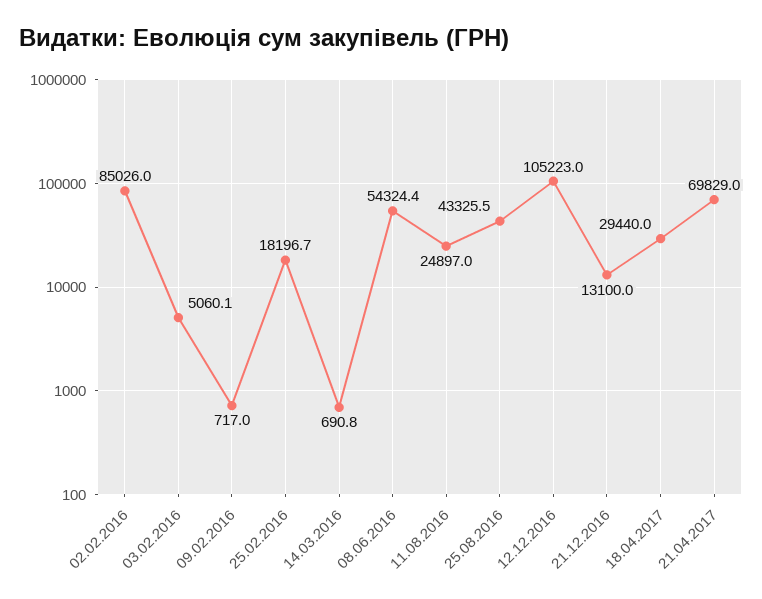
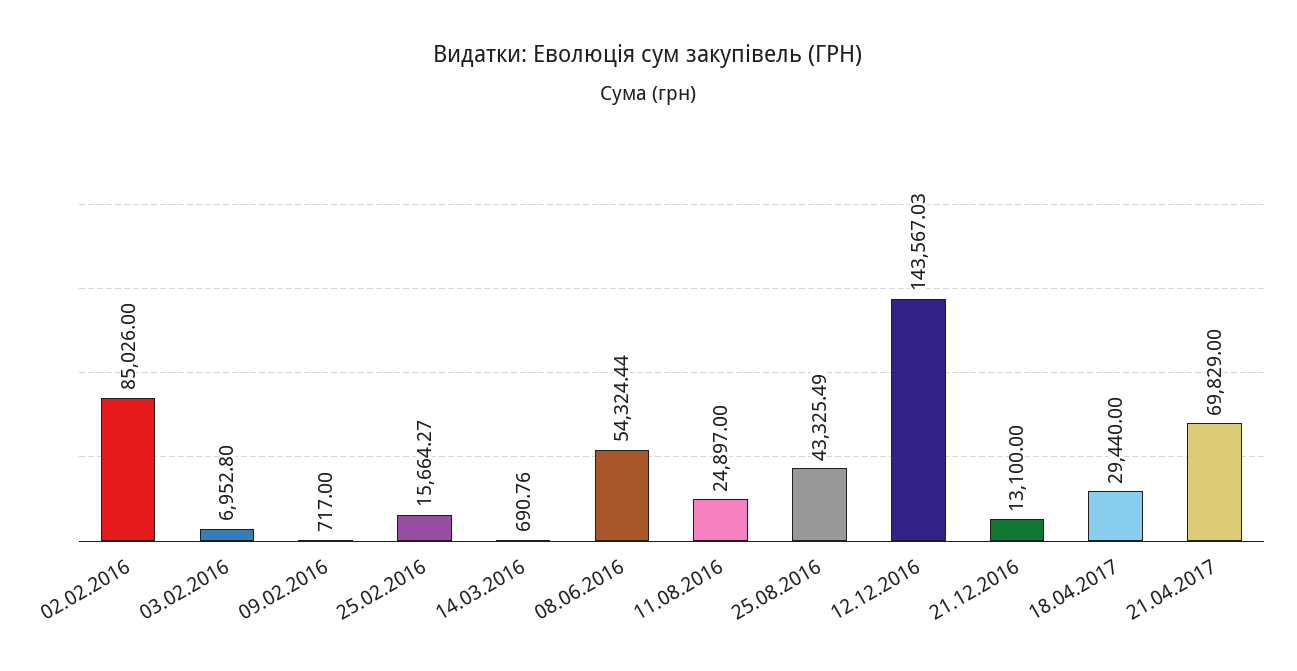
03.02.2016: 5060.1 -> 6952.8
25.02.2016: 18196.7 -> 15664.27
12.12.2016: 105223 -> 143567.03

